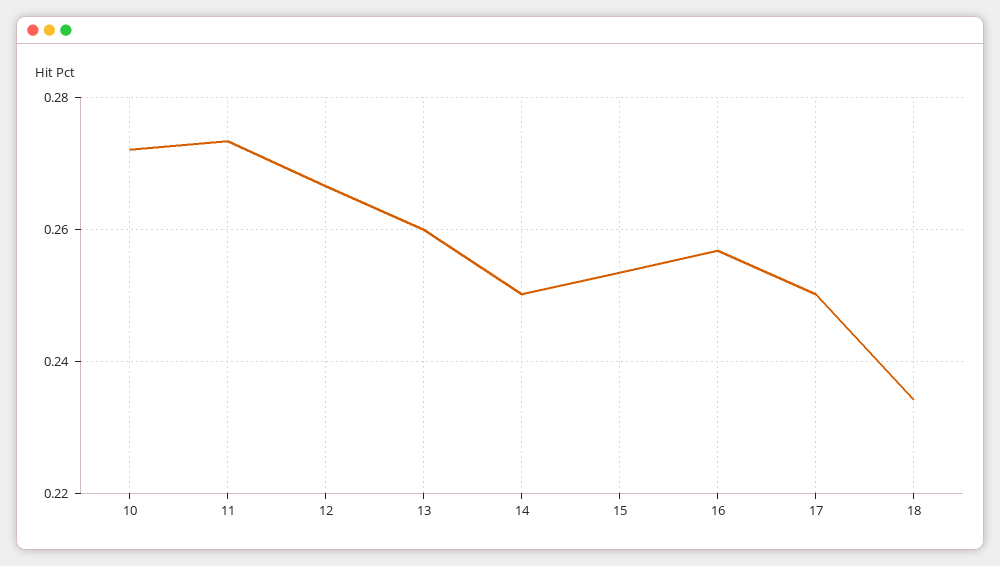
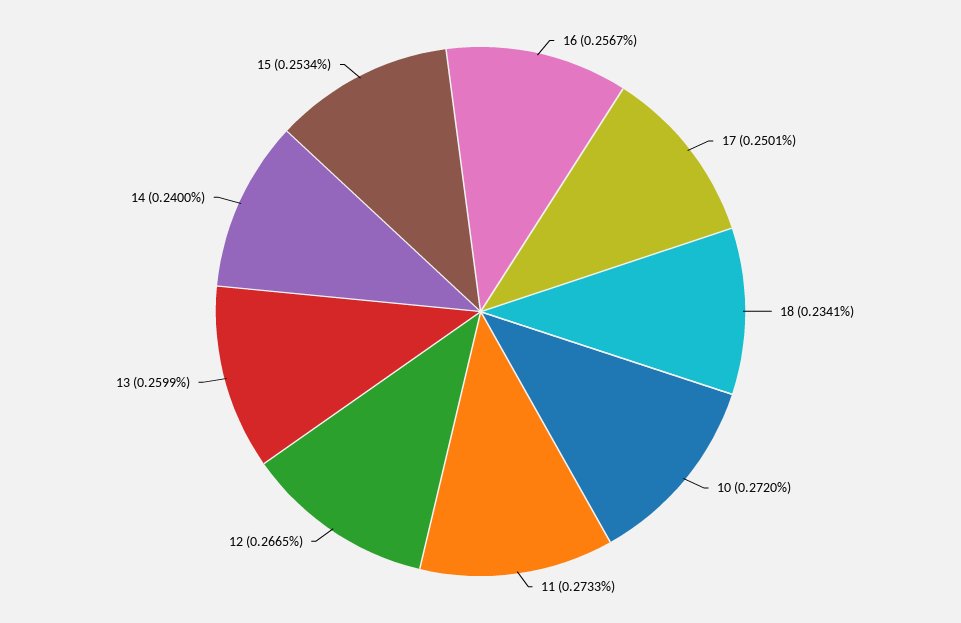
14: 0.25 -> 0.24

